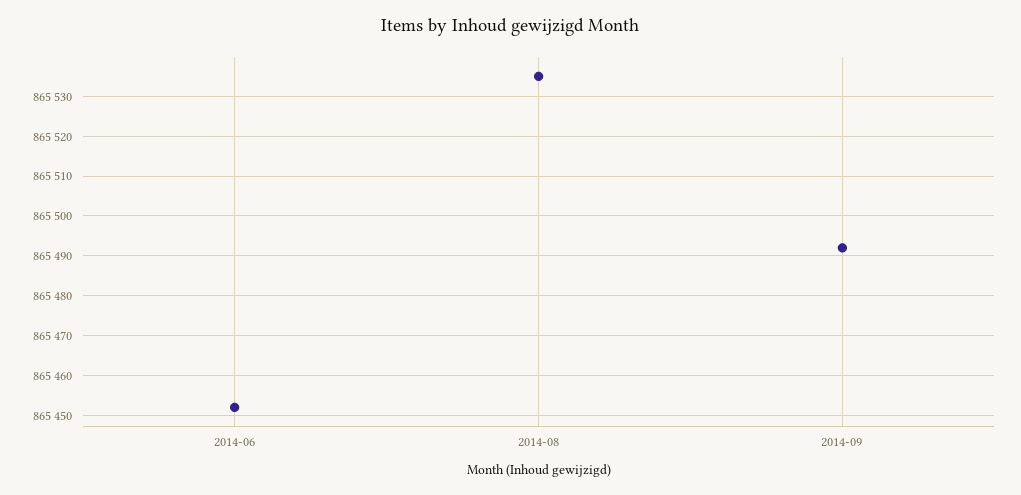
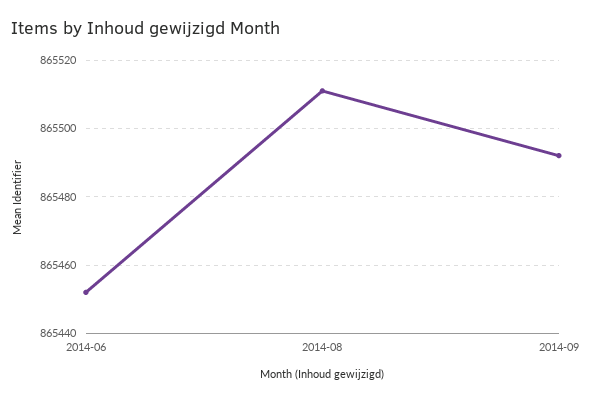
2014-08: 865535 -> 865510

